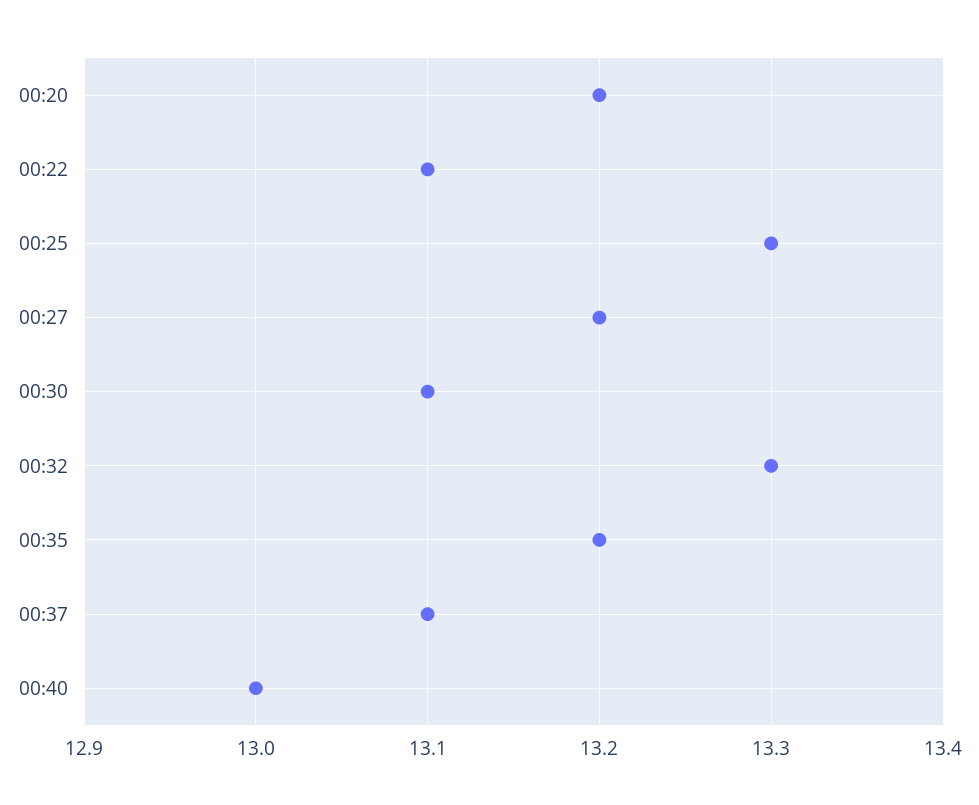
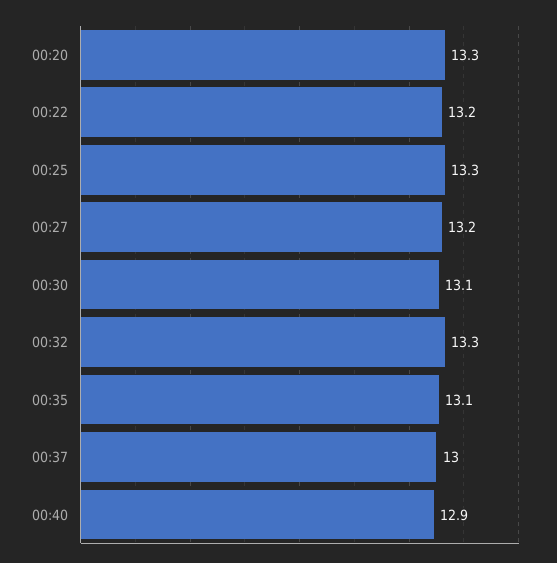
00:20: 13.2 -> 13.3
00:22: 13.1 -> 13.2
00:35: 13.2 -> 13.1
00:37: 13.1 -> 13
00:40: 13 -> 12.9

